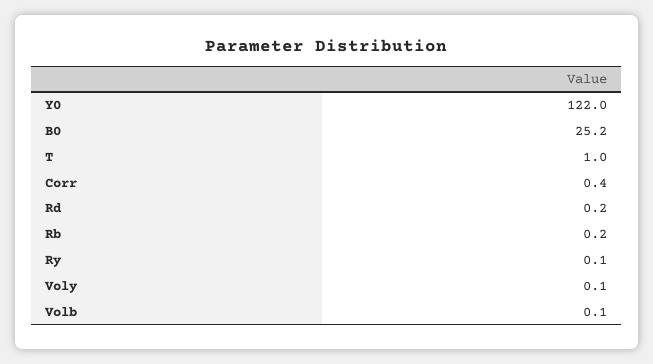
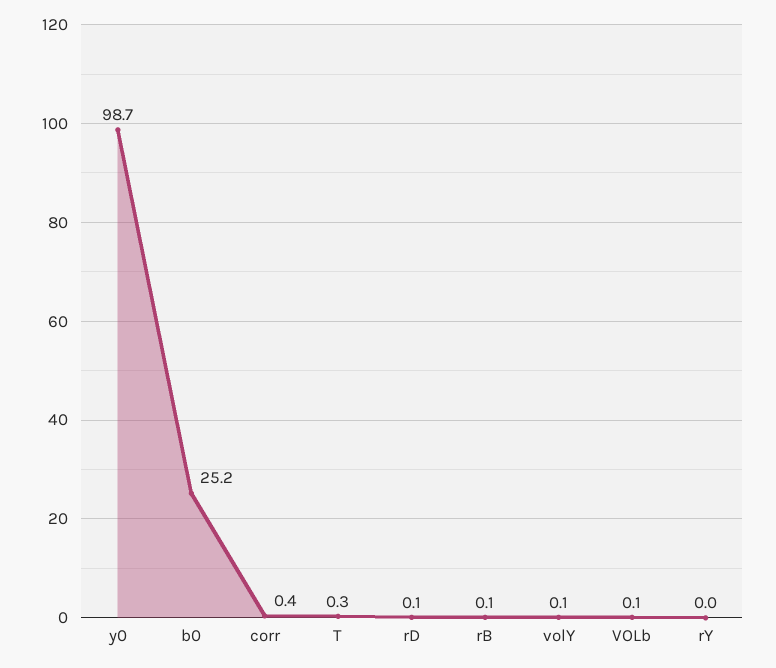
Y0: 122 -> 98.7
T: 1 -> 0.3
Rd: 0.2 -> 0.1
Rb: 0.2 -> 0.1
Ry: 0.1 -> 0

